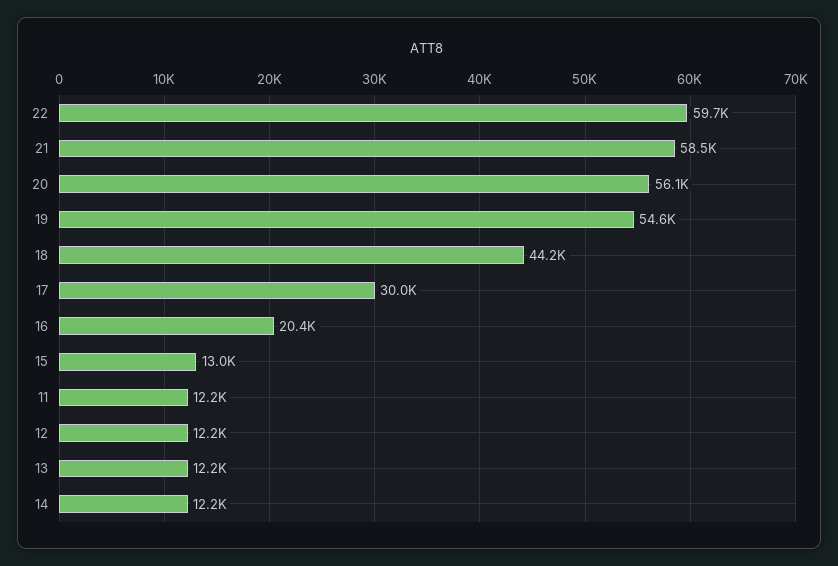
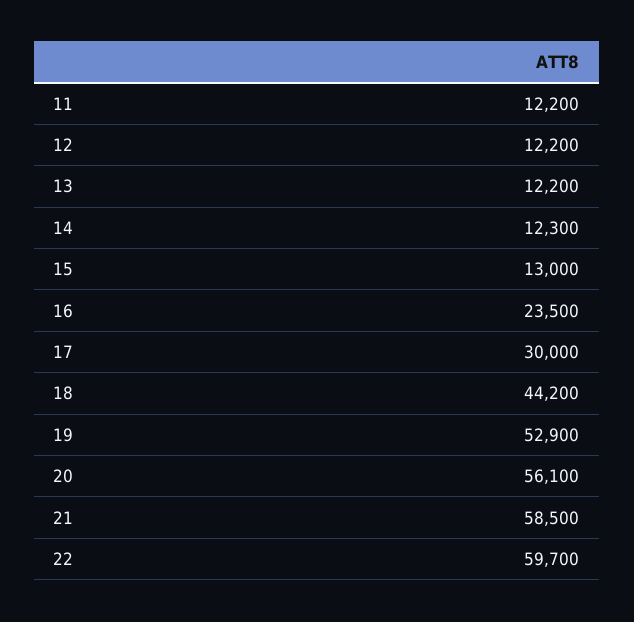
19: 54600 -> 52900
16: 20400 -> 23500
14: 12200 -> 12300

